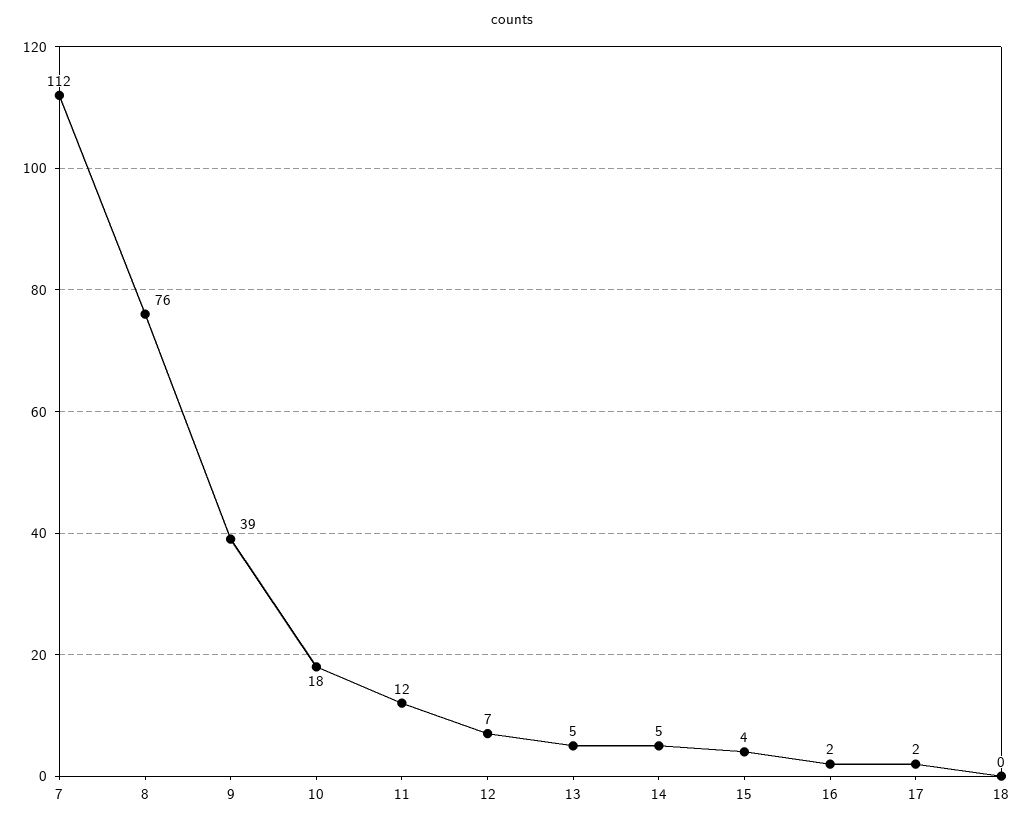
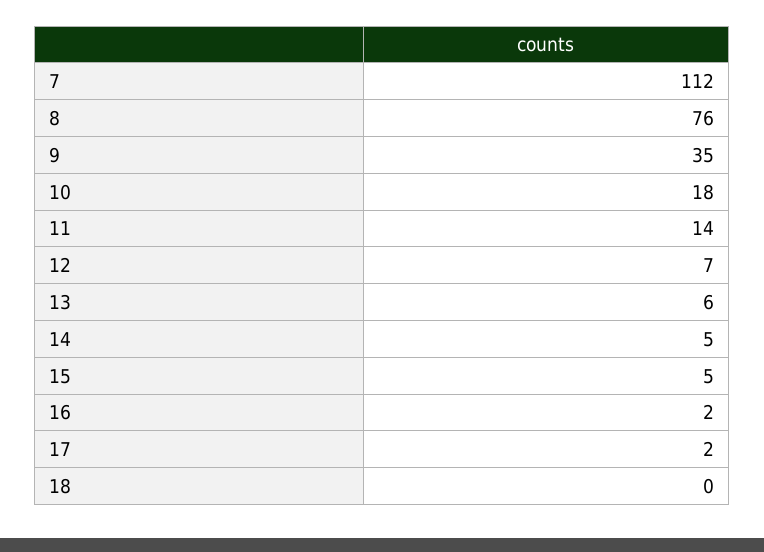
9: 39 -> 35
11: 12 -> 14
13: 5 -> 6
15: 4 -> 5

